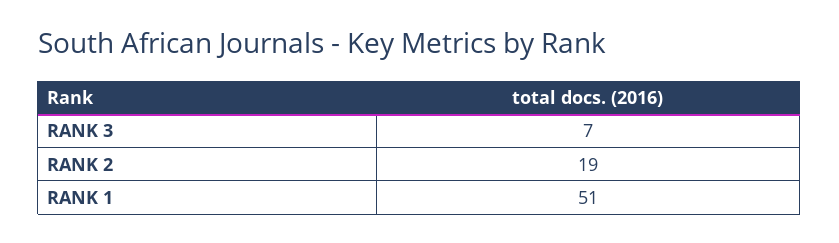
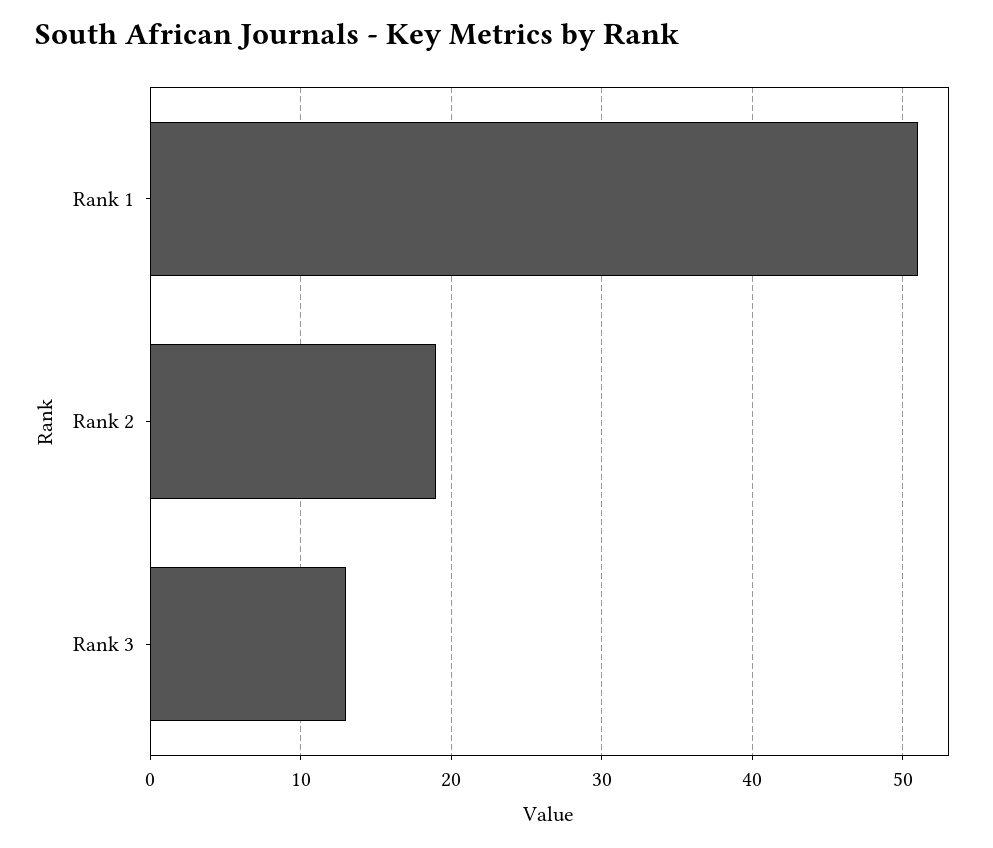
RANK 3: 7 -> 13

